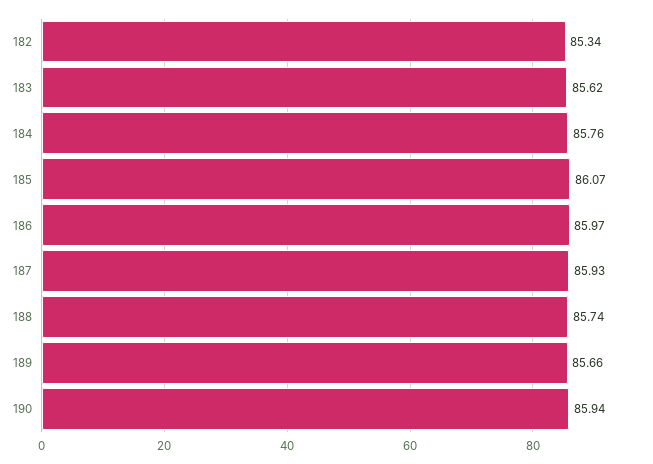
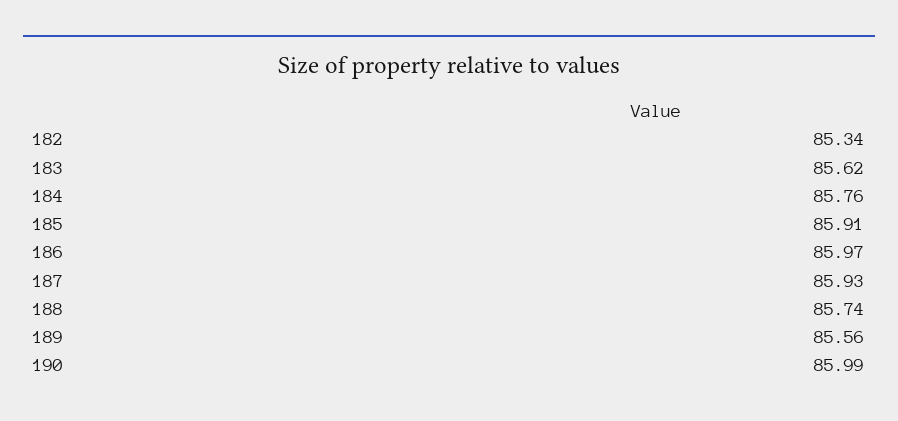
185: 86.07 -> 85.91
189: 85.66 -> 85.56
190: 85.94 -> 85.99

